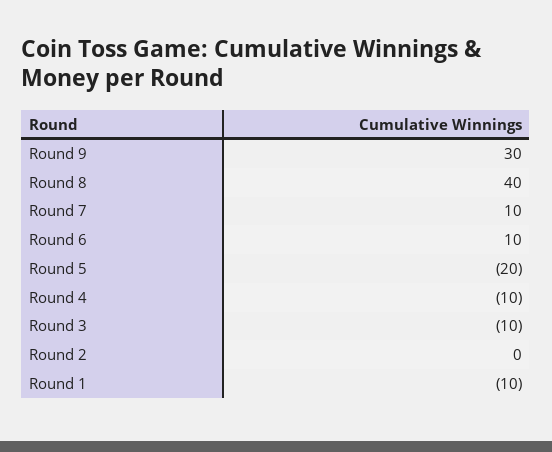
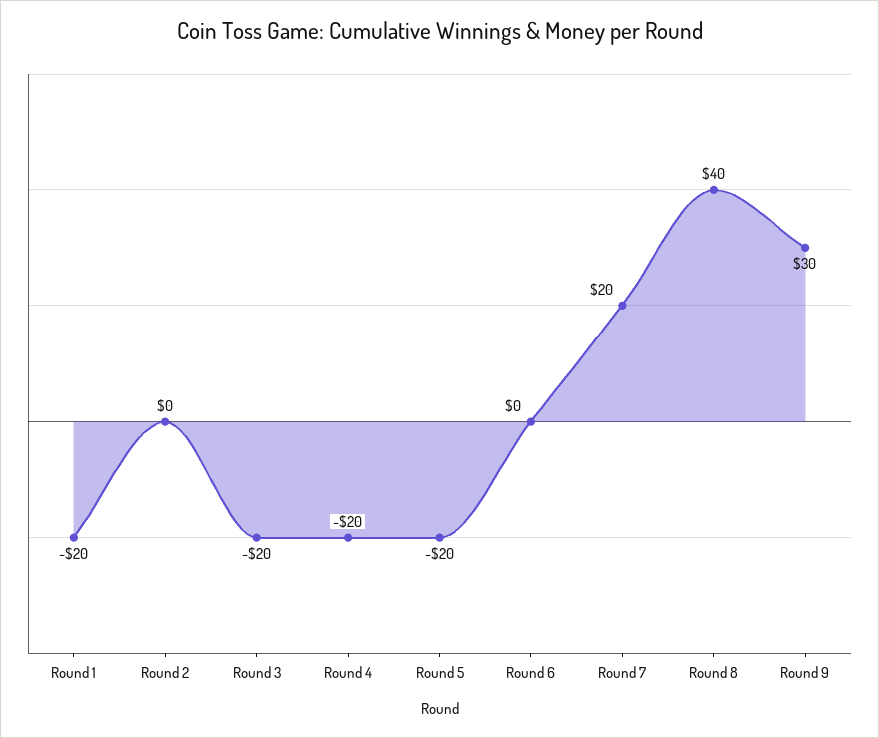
Round 7: 10 -> 20
Round 6: 10 -> 0
Round 4: -10 -> -20
Round 3: -10 -> -20
Round 1: -10 -> -20

